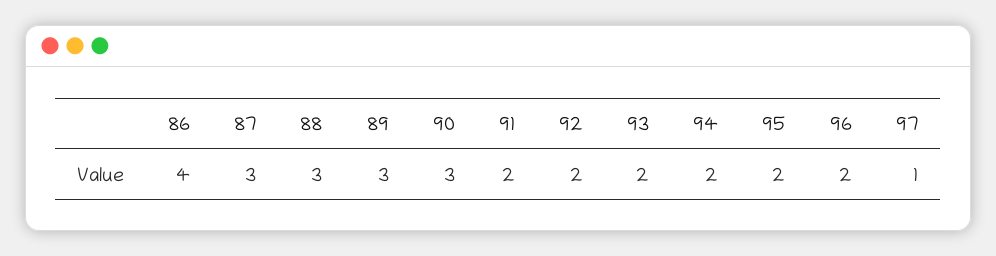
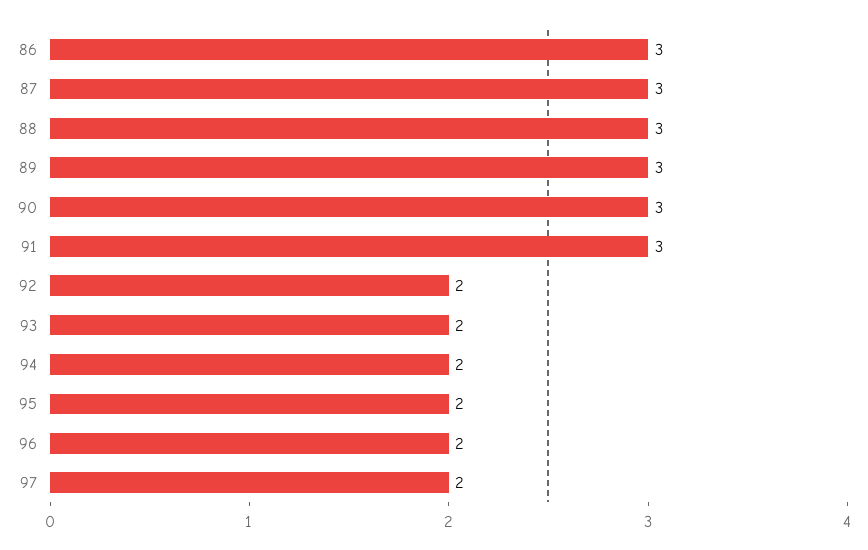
86: 4 -> 3
91: 2 -> 3
97: 1 -> 2

